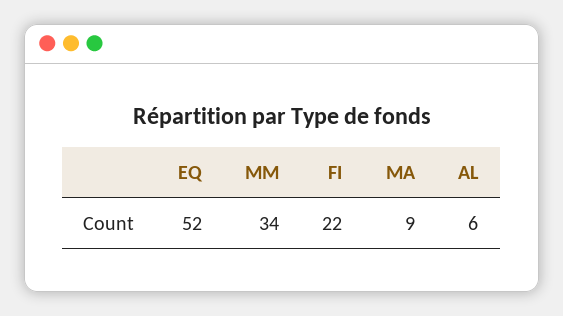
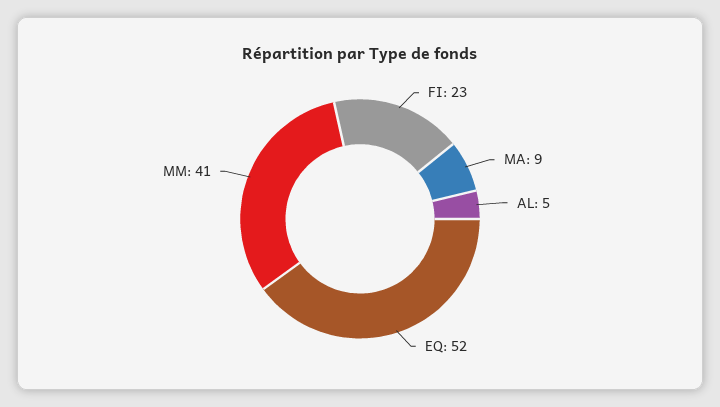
MM: 34 -> 41
FI: 22 -> 23
AL: 6 -> 5

